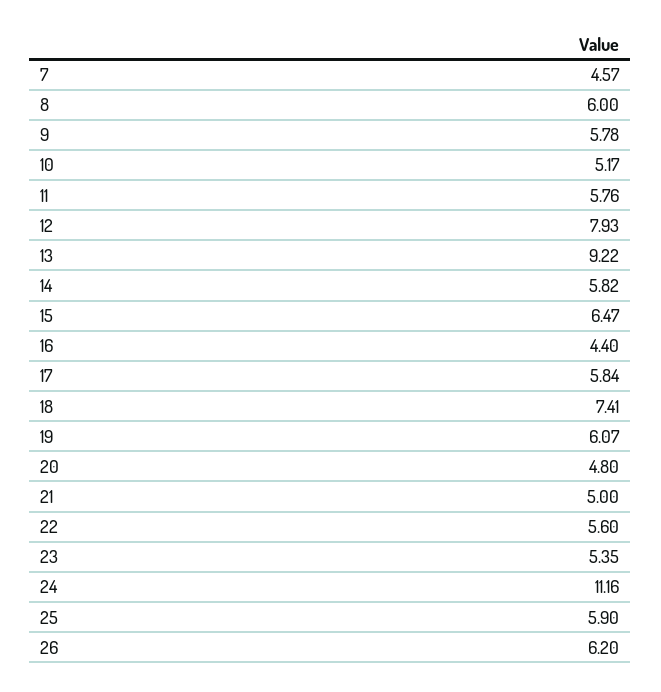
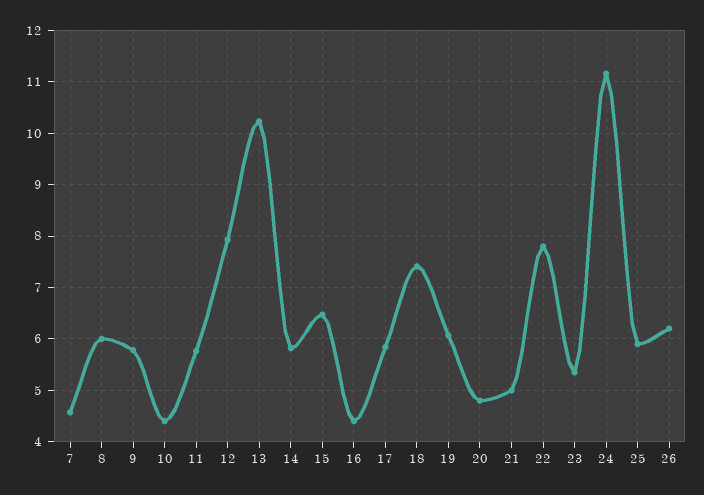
10: 5.17 -> 4.4
13: 9.22 -> 10.2
22: 5.6 -> 7.8

